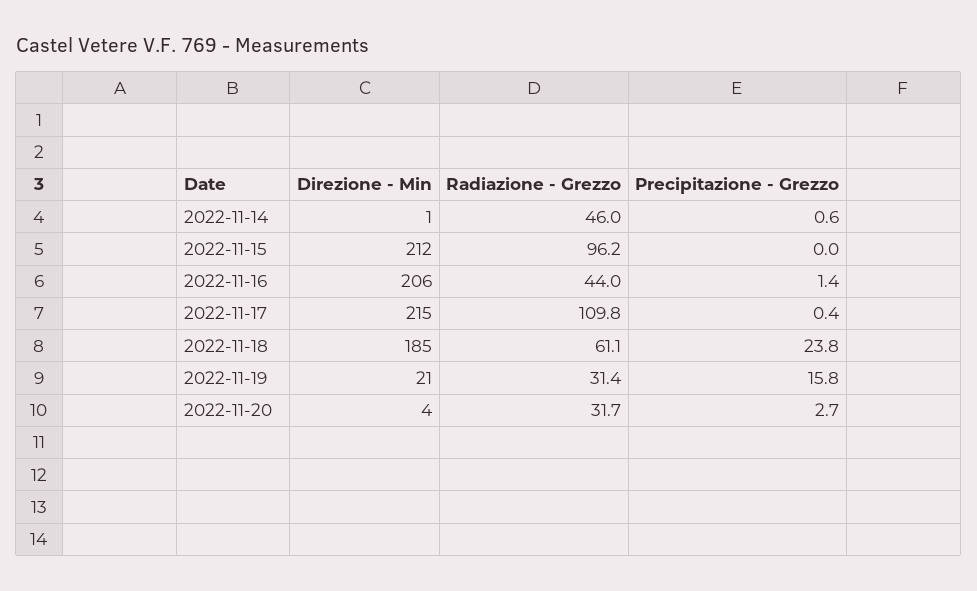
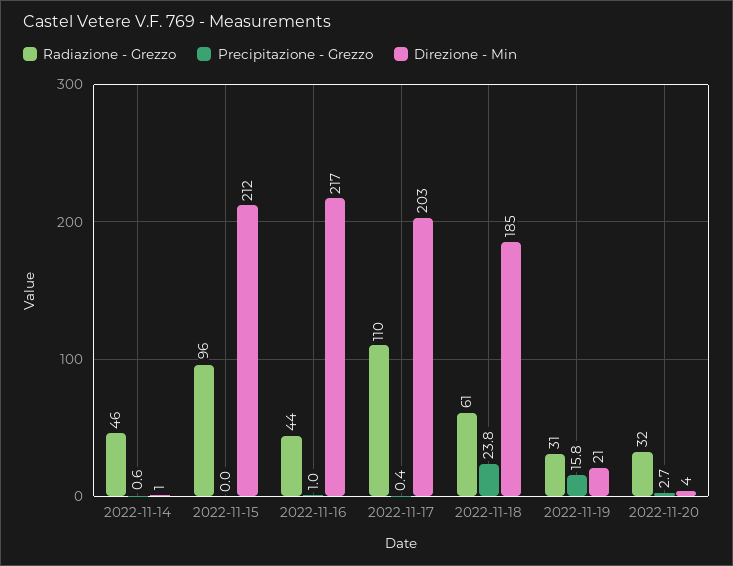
Direzione - Min, 2022-11-16: 206 -> 217
Precipitazione - Grezzo, 2022-11-16: 1.4 -> 1
Direzione - Min, 2022-11-17: 215 -> 203

